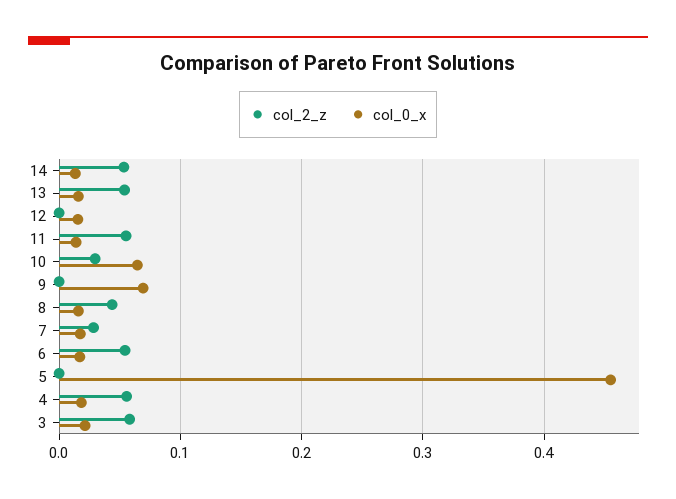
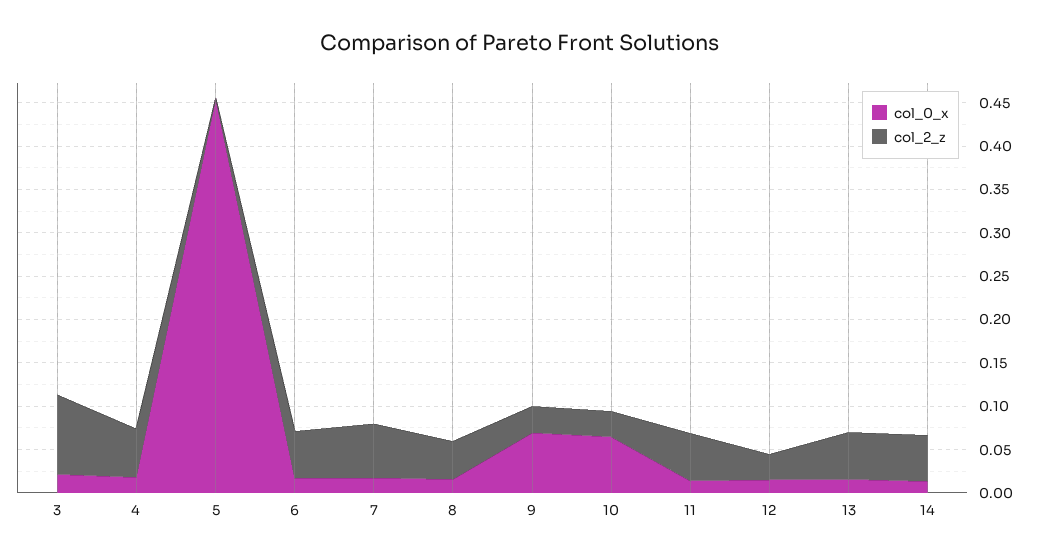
col_2_z, 12: 0 -> 0.03
col_2_z, 9: 0 -> 0.03
col_2_z, 7: 0.03 -> 0.06
col_2_z, 3: 0.06 -> 0.09

